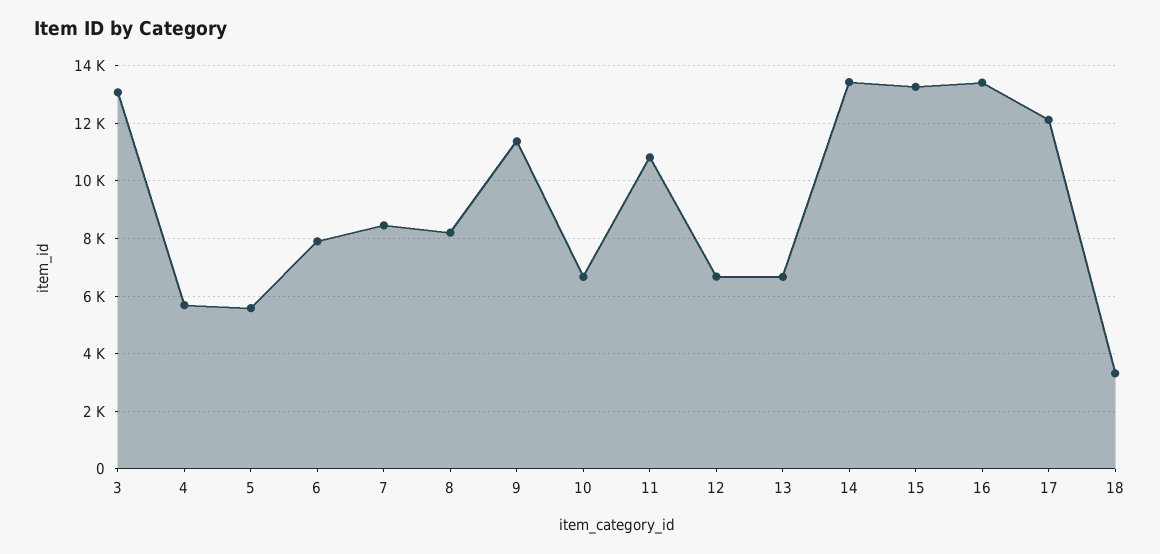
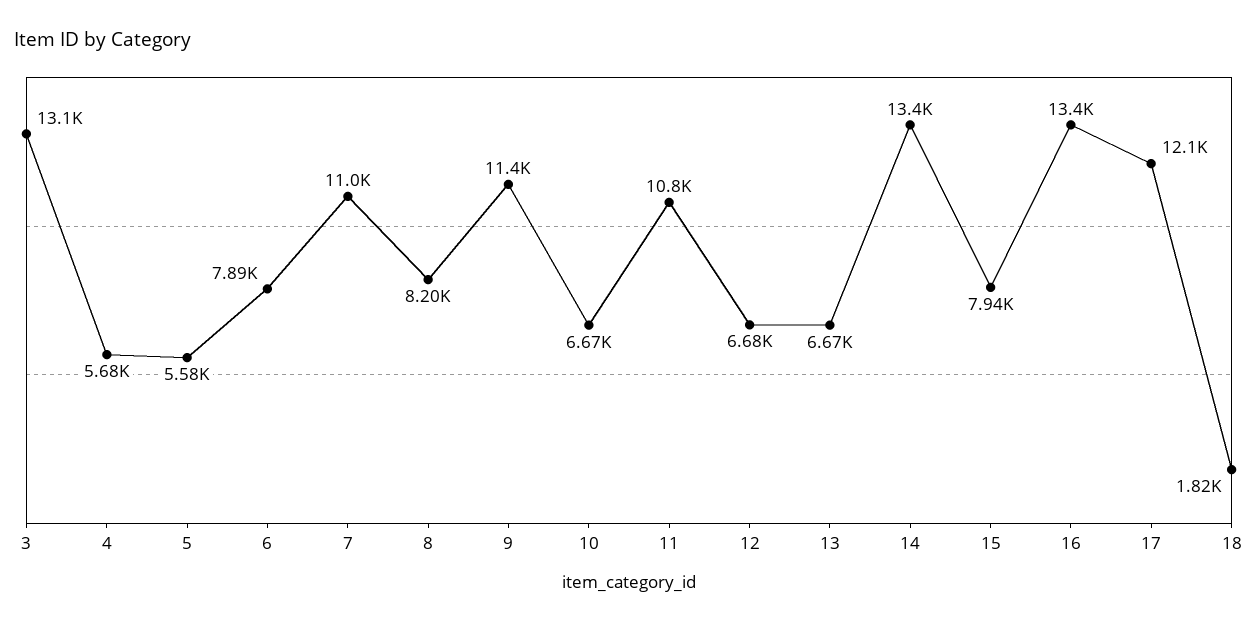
7: 8500 -> 11000
15: 13250 -> 7940
18: 3250 -> 1820

